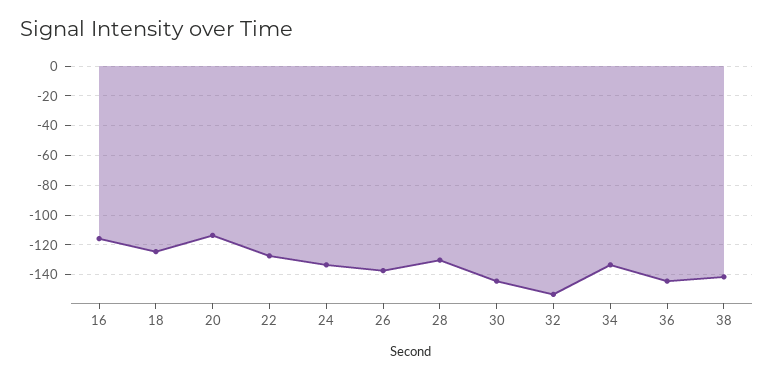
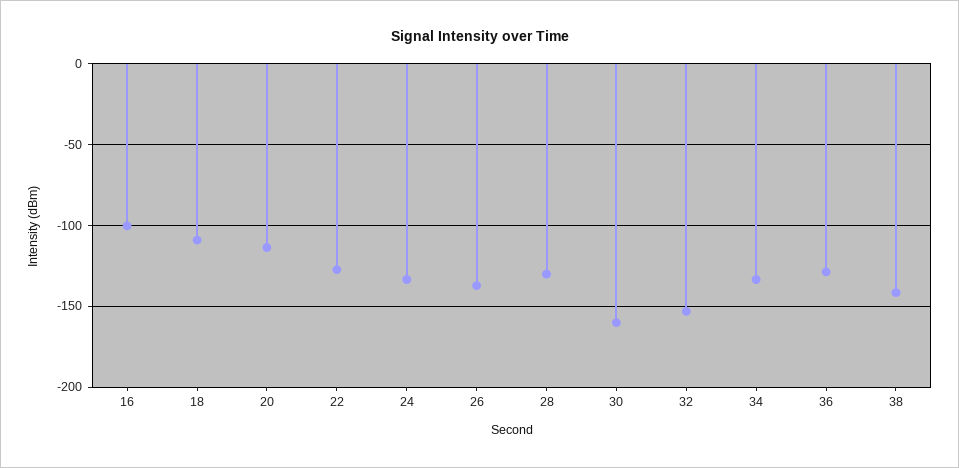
16: -115 -> -100
18: -125 -> -110
30: -145 -> -160
36: -145 -> -130

